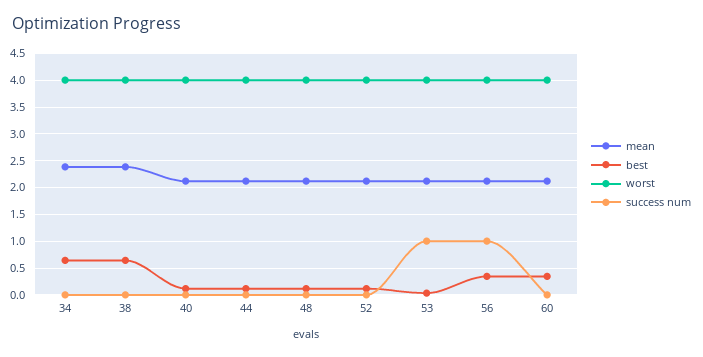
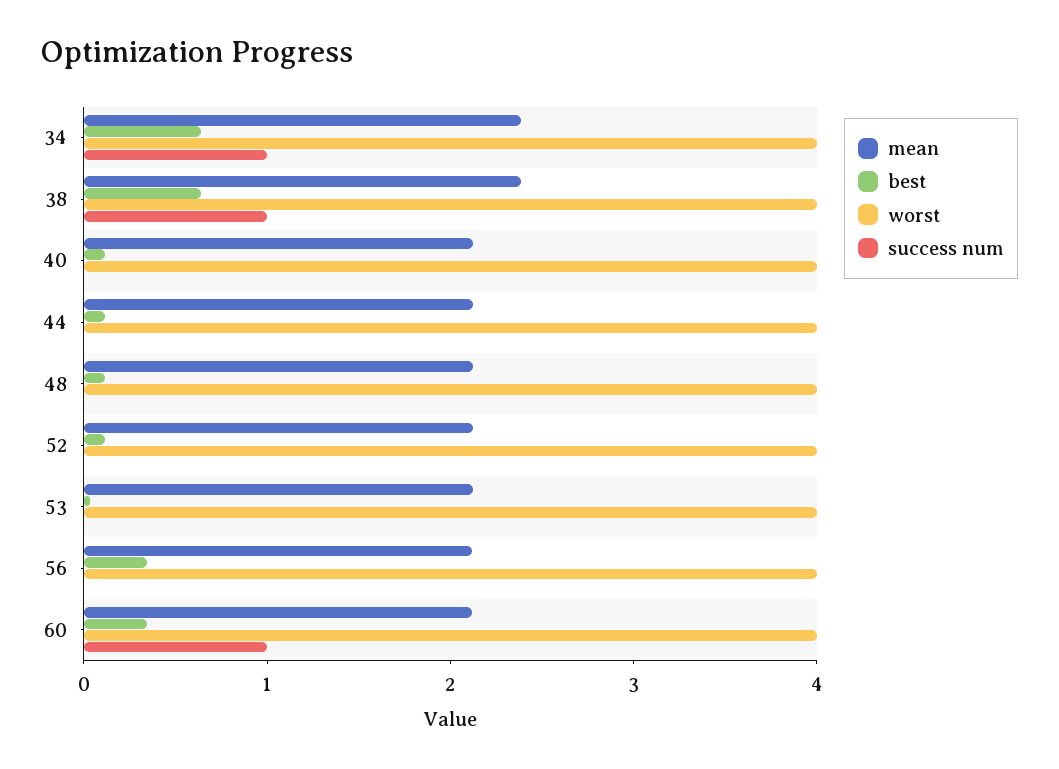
success num, 34: 0 -> 1
success num, 38: 0 -> 1
success num, 53: 1 -> 0
success num, 56: 1 -> 0
success num, 60: 0 -> 1

